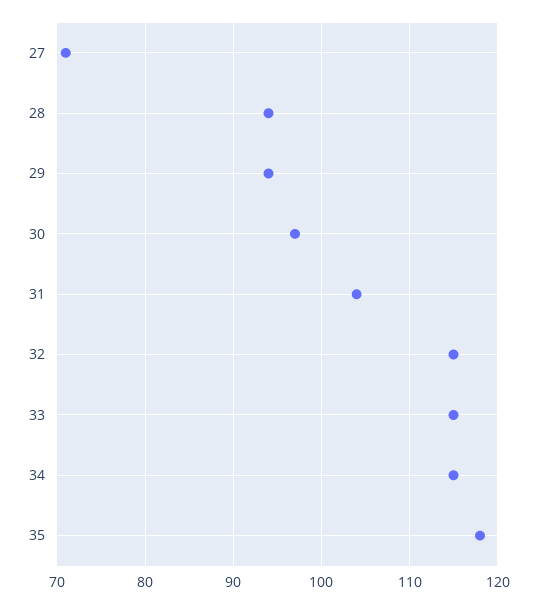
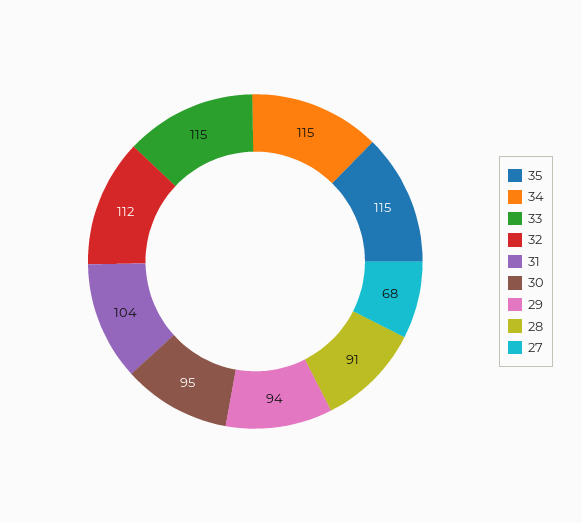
27: 71 -> 68
28: 94 -> 91
30: 97 -> 95
32: 115 -> 112
35: 118 -> 115

